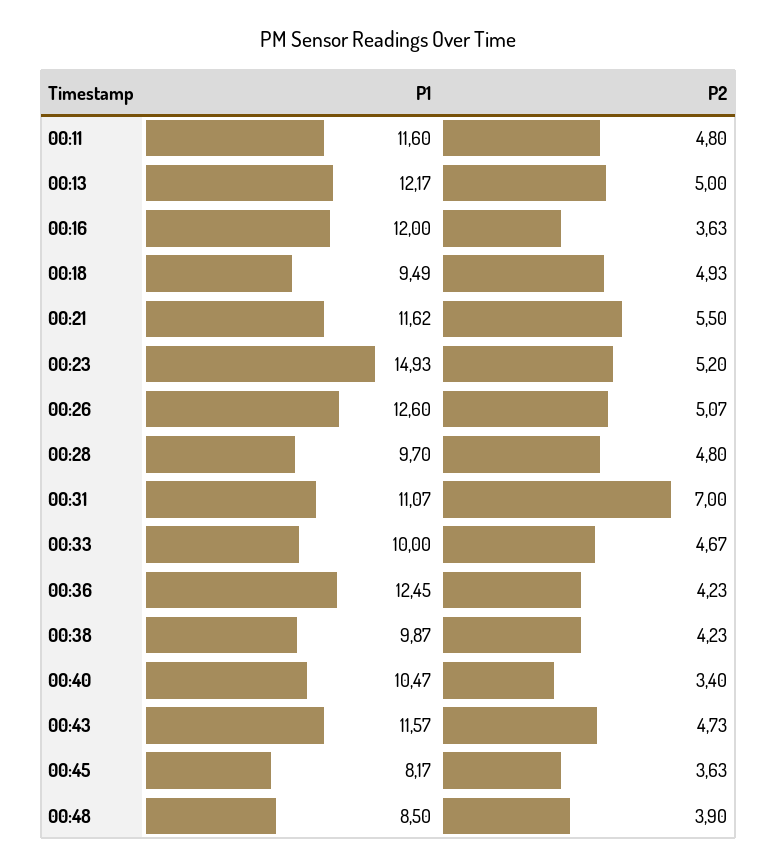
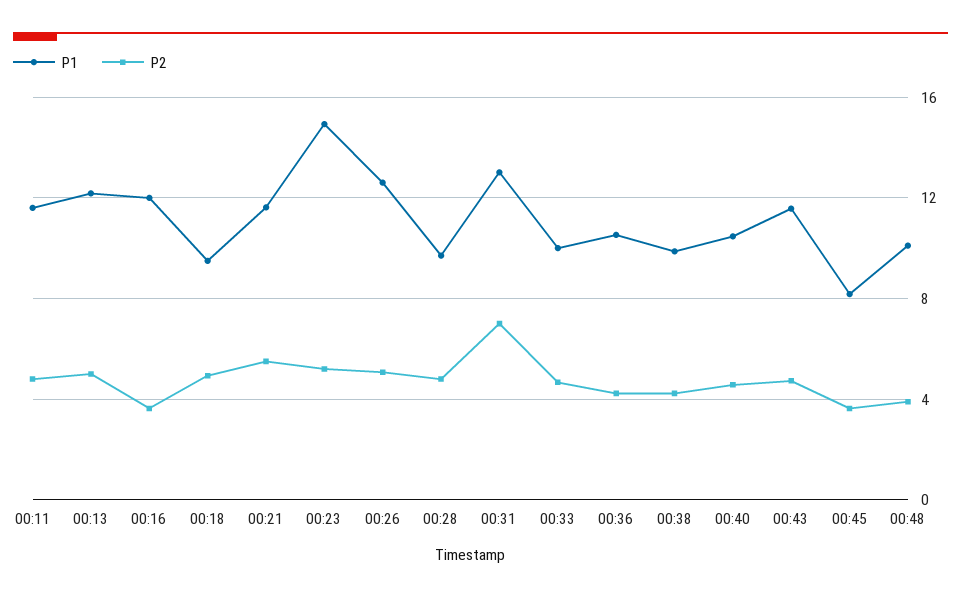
P1, 00:31: 11.07 -> 13
P1, 00:36: 12.45 -> 10.5
P2, 00:40: 3.4 -> 4.5
P1, 00:48: 8.5 -> 10

